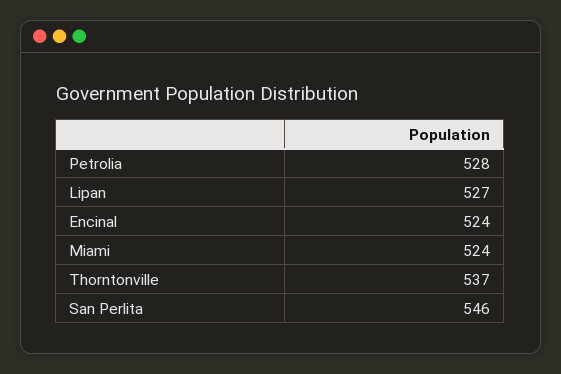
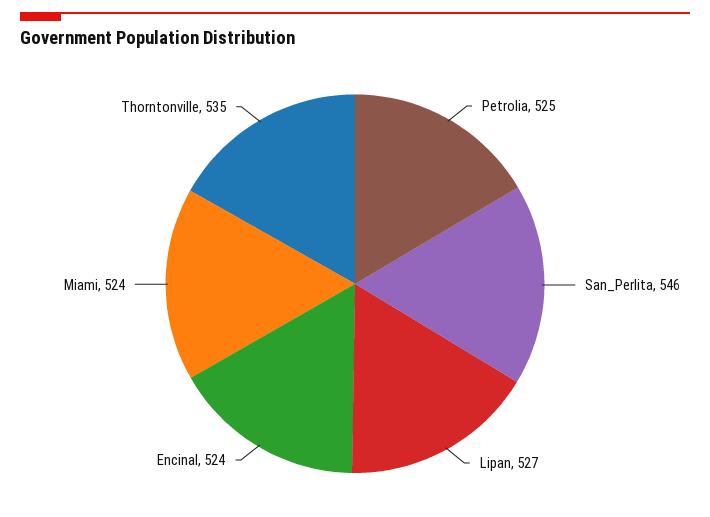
Petrolia: 528 -> 525
Thorntonville: 537 -> 535

